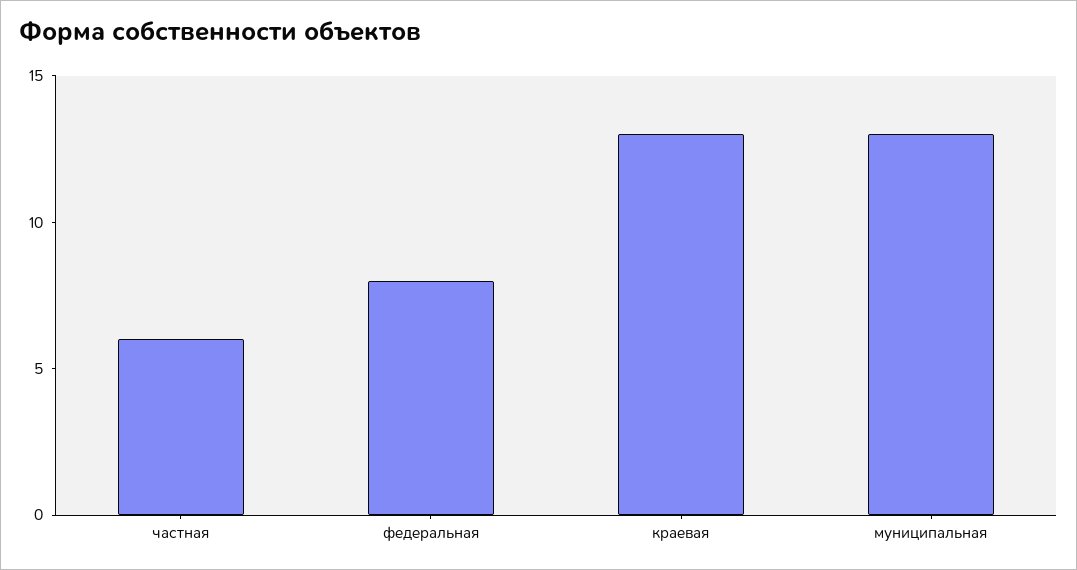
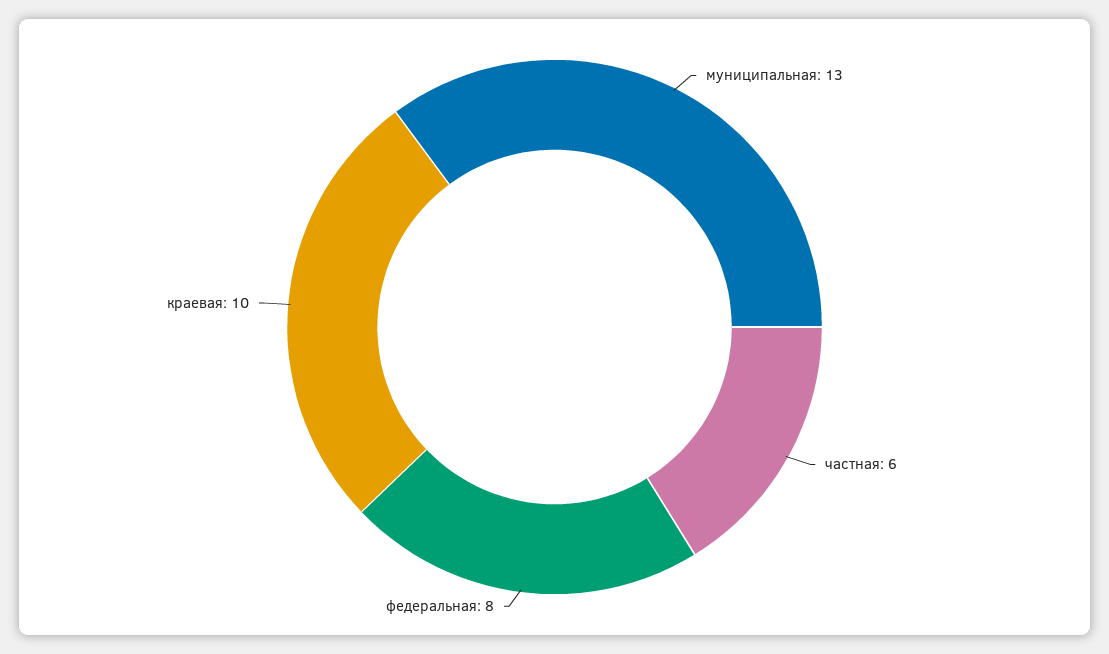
краевая: 13 -> 10

